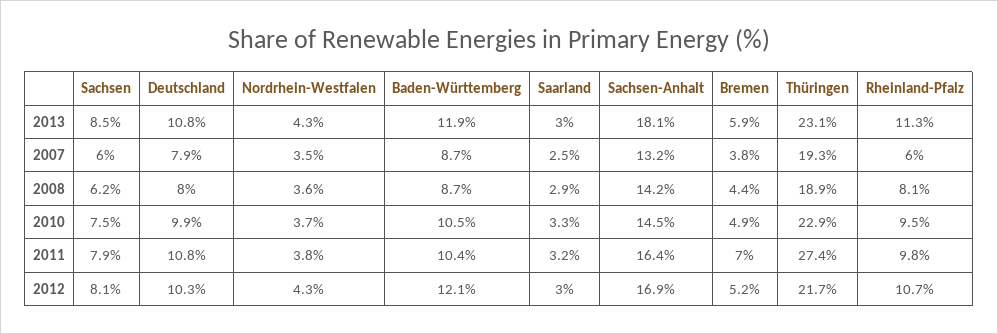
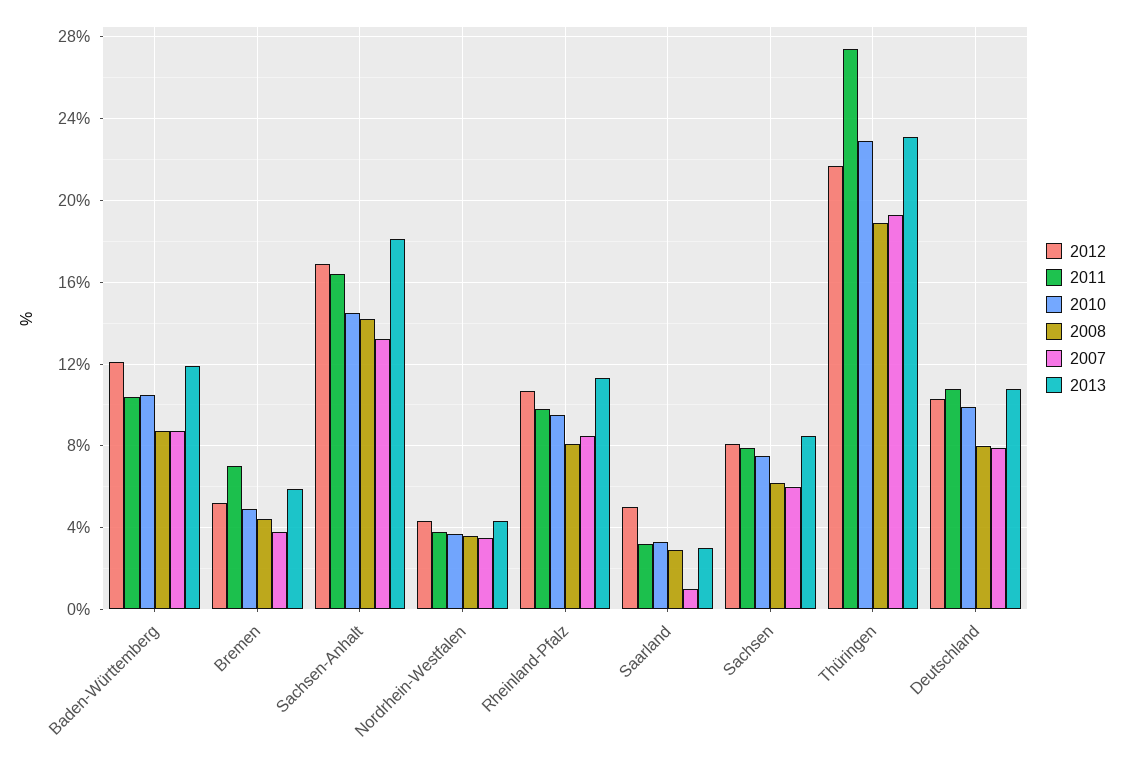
2007, Saarland: 2.5 -> 1
2007, Rheinland-Pfalz: 6 -> 8.5
2012, Saarland: 3 -> 5

